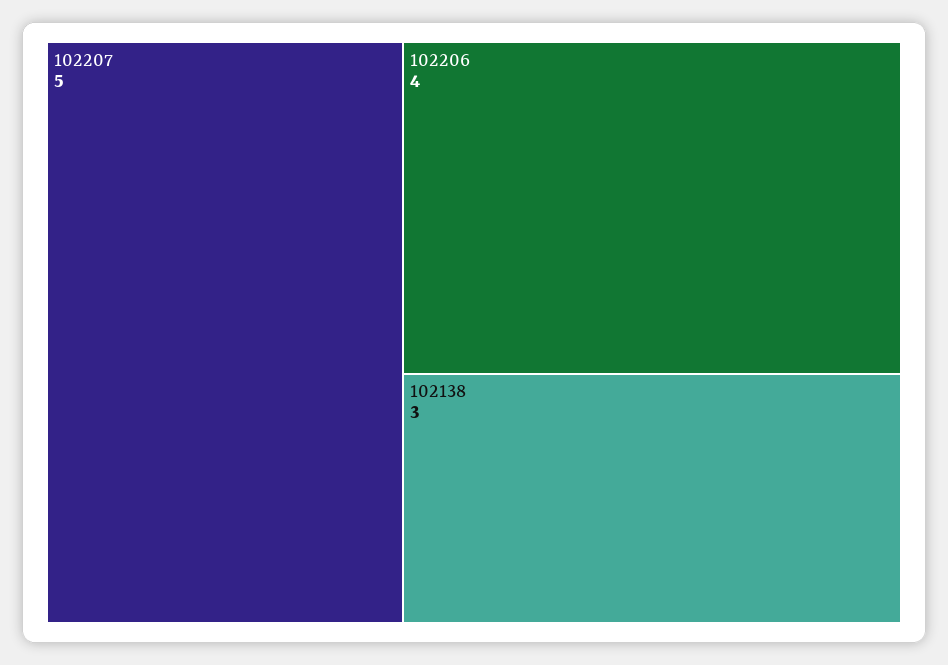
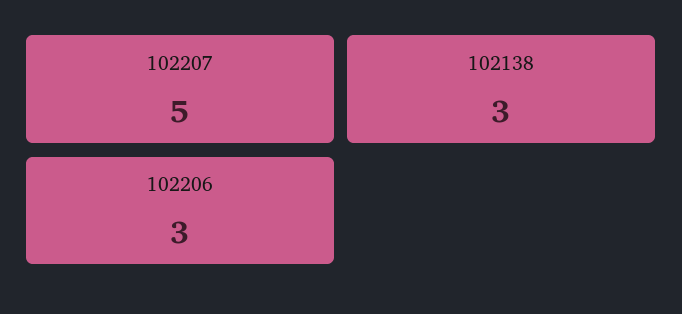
102206: 4 -> 3

